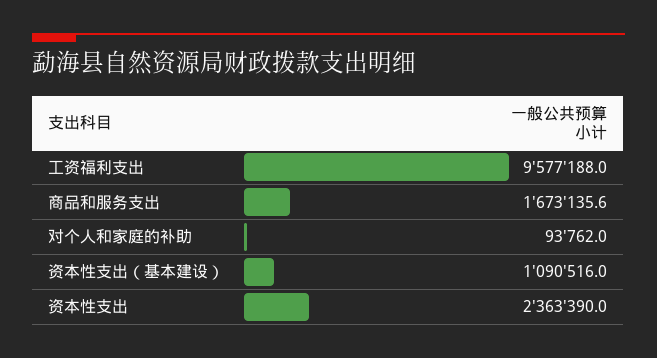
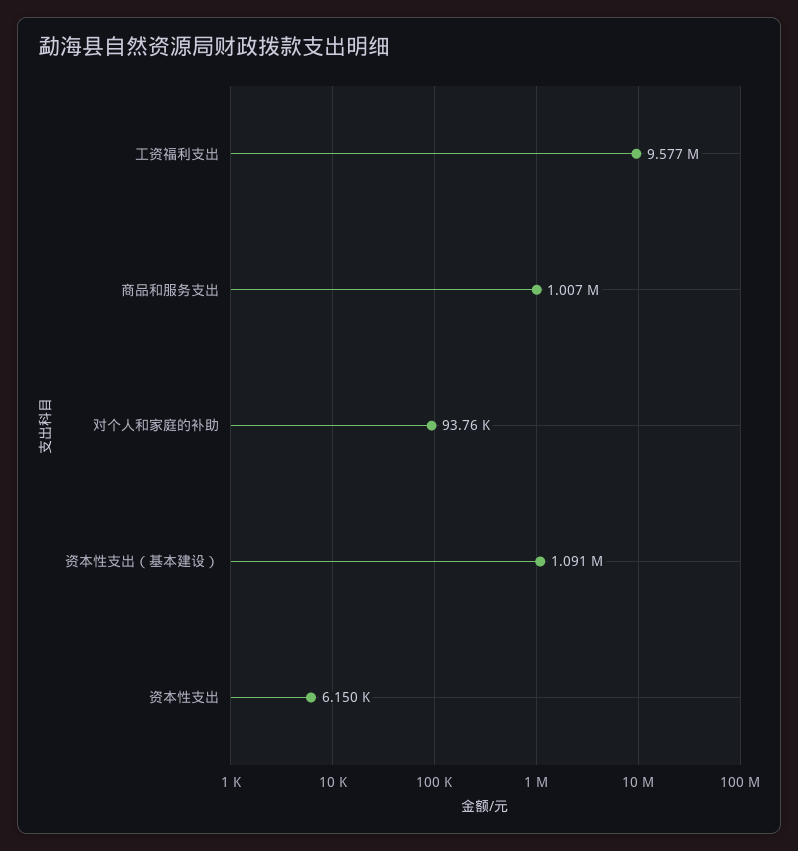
商品和服务支出: 1673135.6 -> 1007000
资本性支出: 2363390 -> 6150

